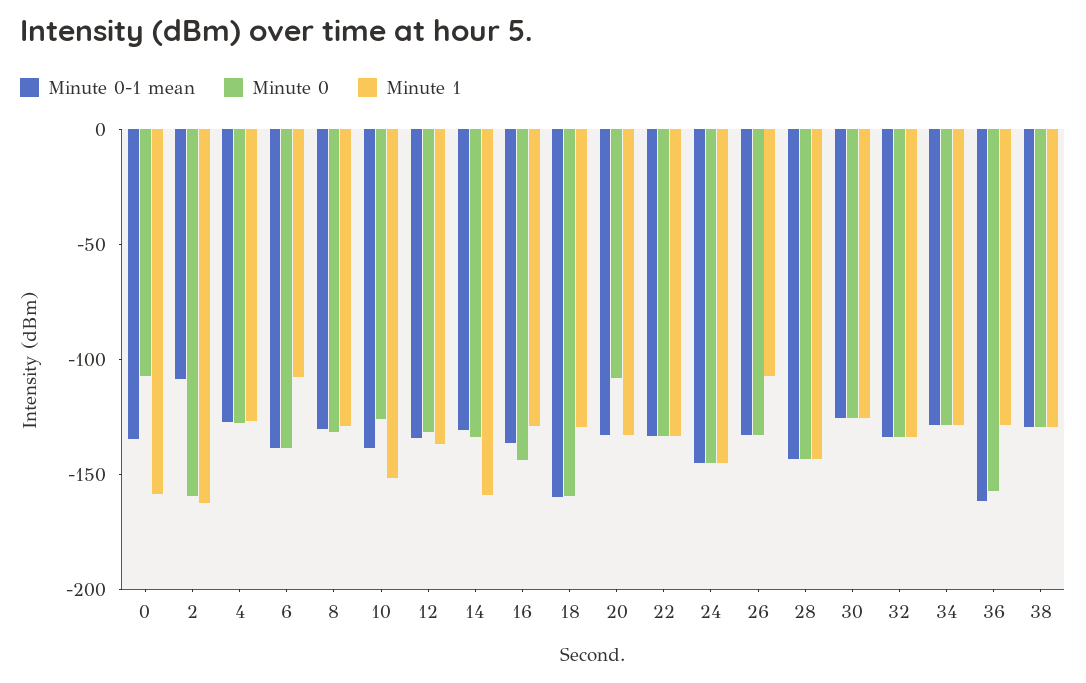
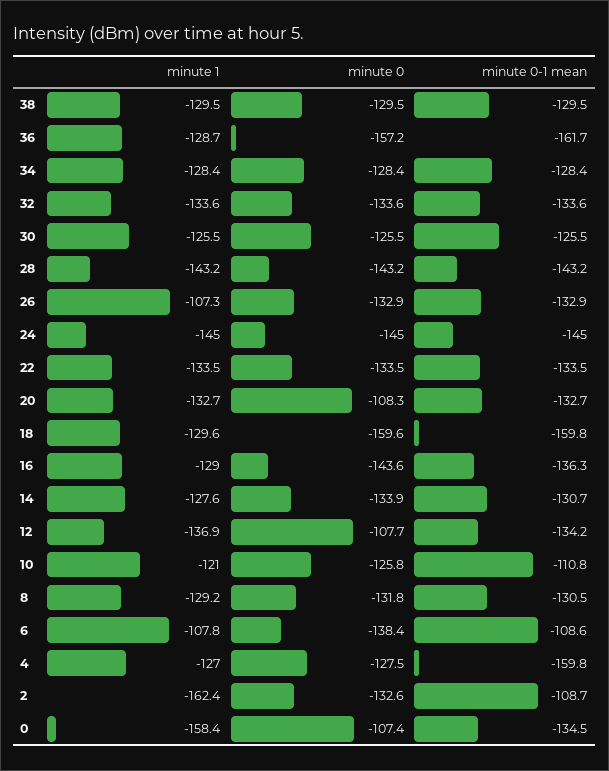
Minute 0, 2: -160 -> -132.6
Minute 0-1 mean, 4: -130 -> -159.8
Minute 0-1 mean, 6: -140 -> -108.6
Minute 0-1 mean, 10: -140 -> -110.8
Minute 1, 10: -150 -> -121
Minute 0, 12: -130 -> -107.7
Minute 1, 14: -160 -> -127.6

